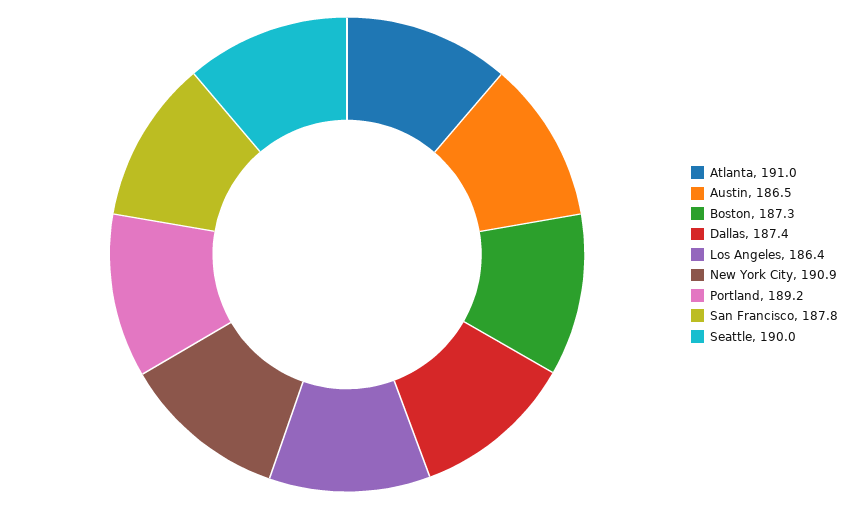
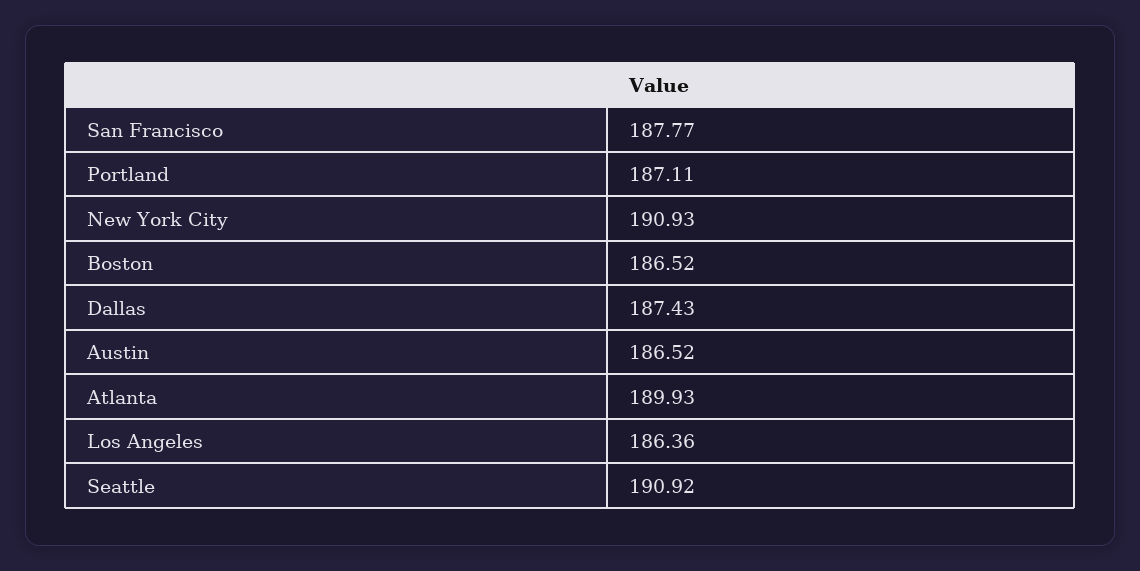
Atlanta: 191 -> 189.93
Boston: 187.3 -> 186.52
Portland: 189.2 -> 187.11
Seattle: 190 -> 190.92

